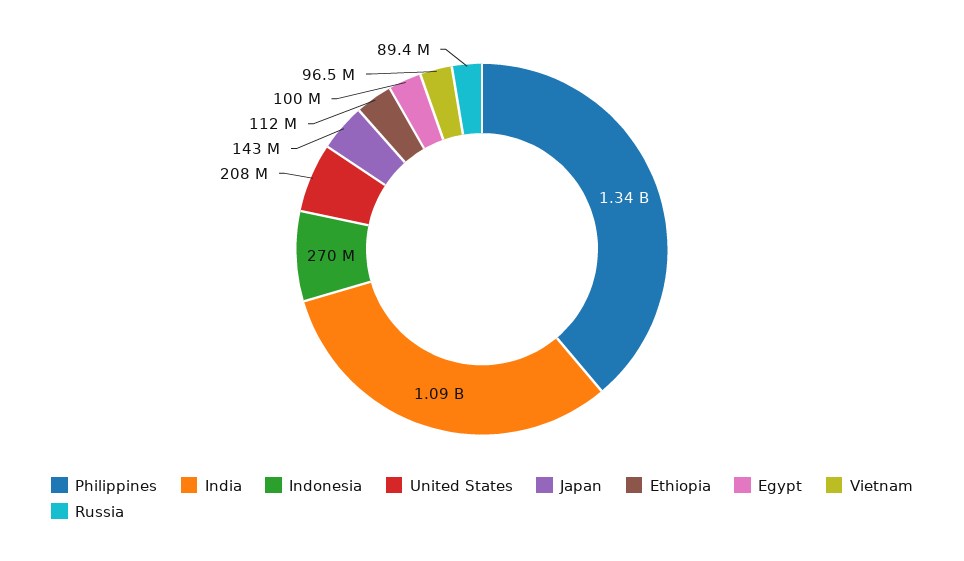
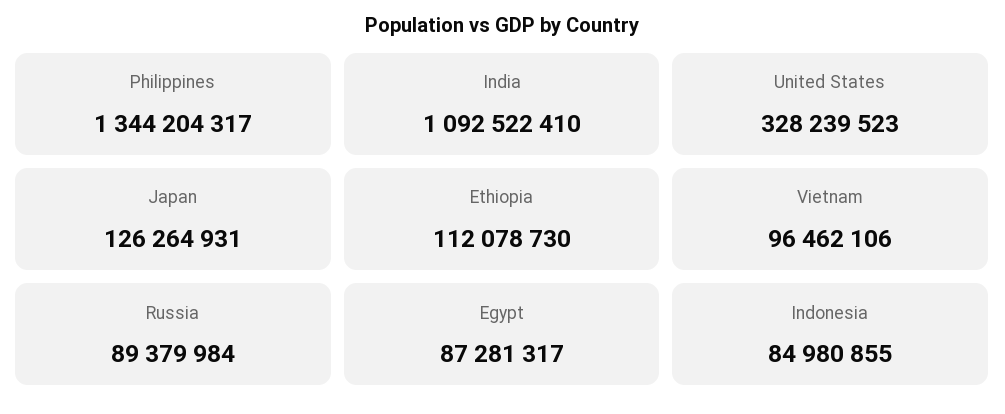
Indonesia: 270000000 -> 84980855
United States: 208000000 -> 328239523
Japan: 143000000 -> 126264931
Egypt: 100000000 -> 87281317

